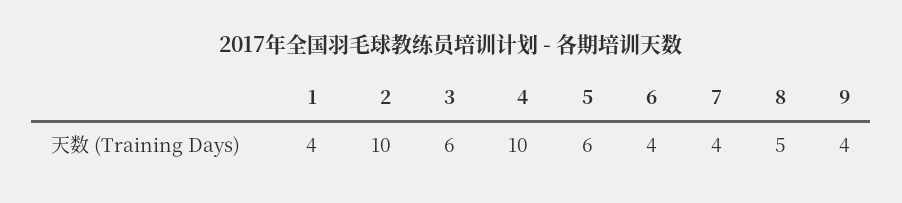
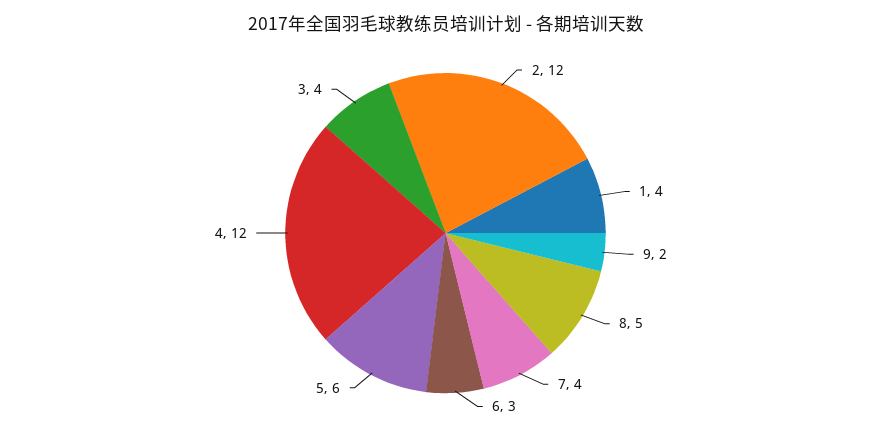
2: 10 -> 12
3: 6 -> 4
4: 10 -> 12
6: 4 -> 3
9: 4 -> 2

